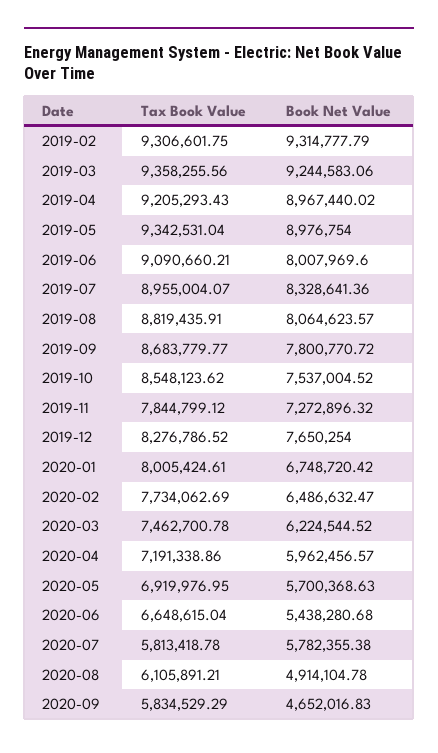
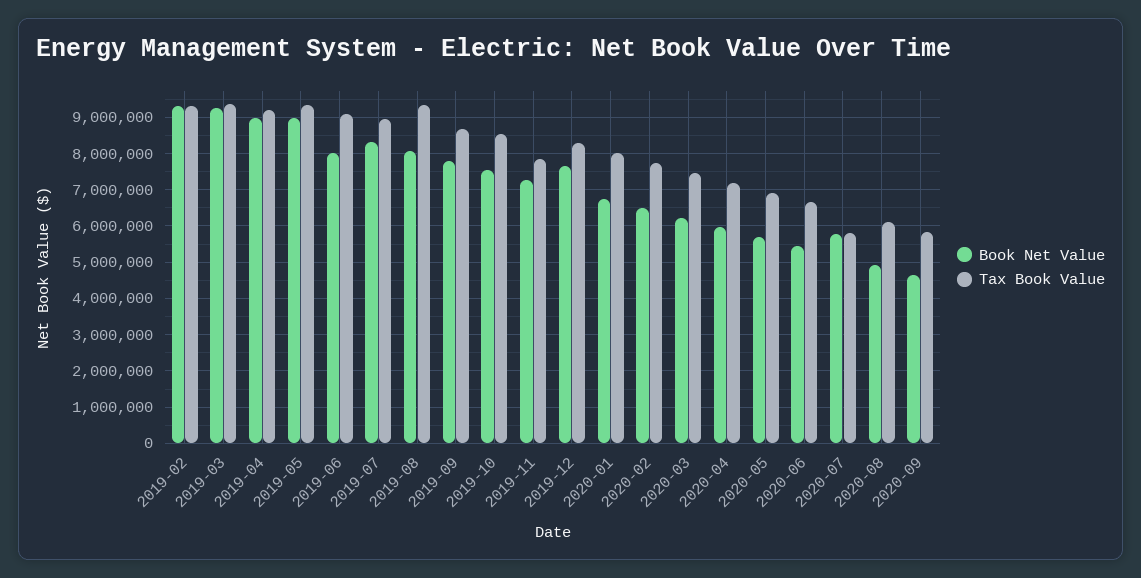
Tax Book Value, 2019-08: 8819435.91 -> 9400000

